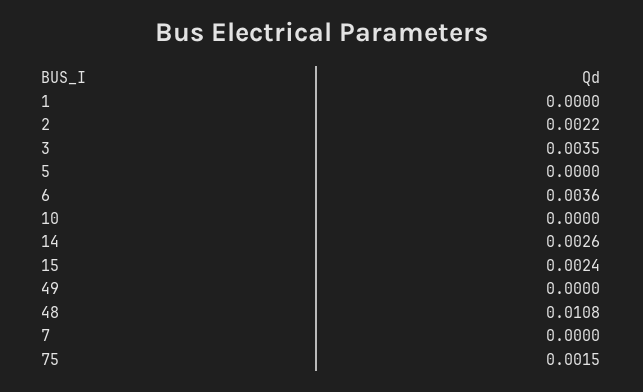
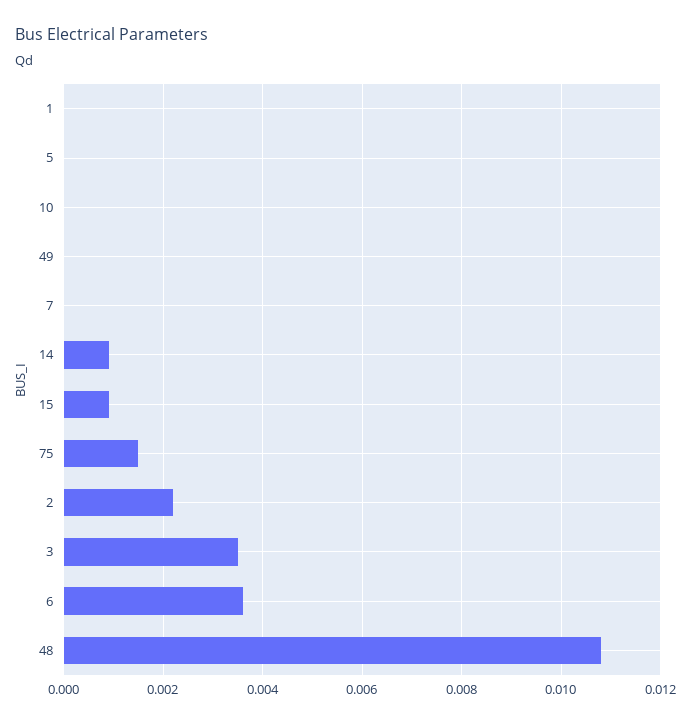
14: 0.0026 -> 0.001
15: 0.0024 -> 0.001

